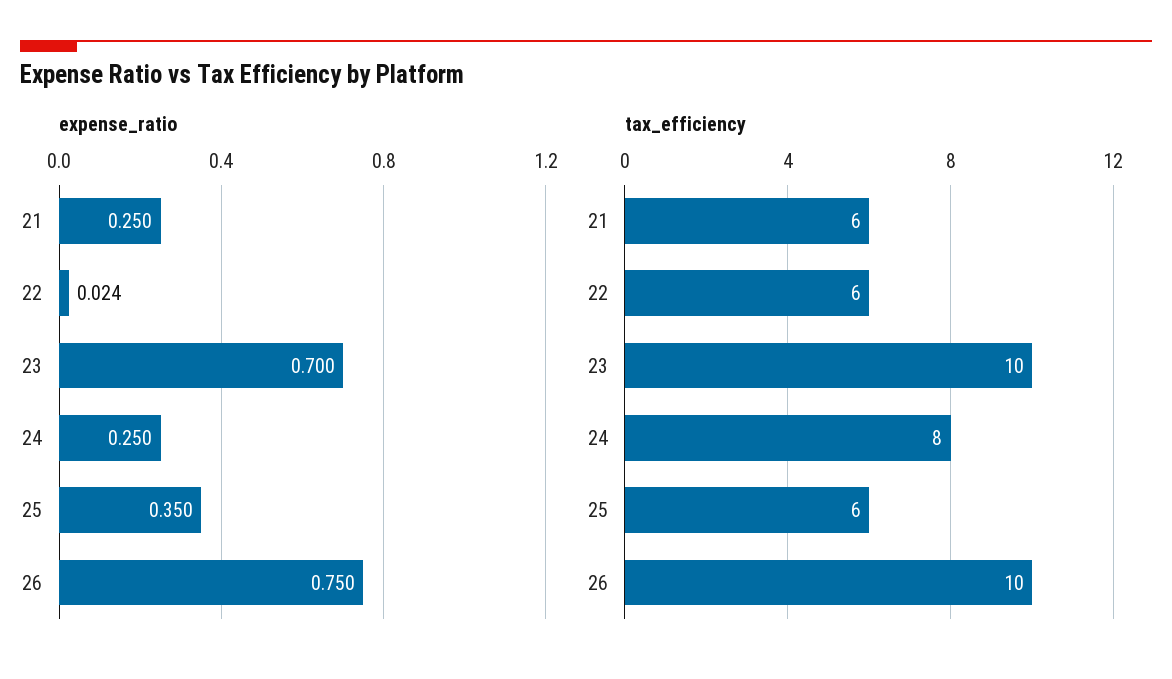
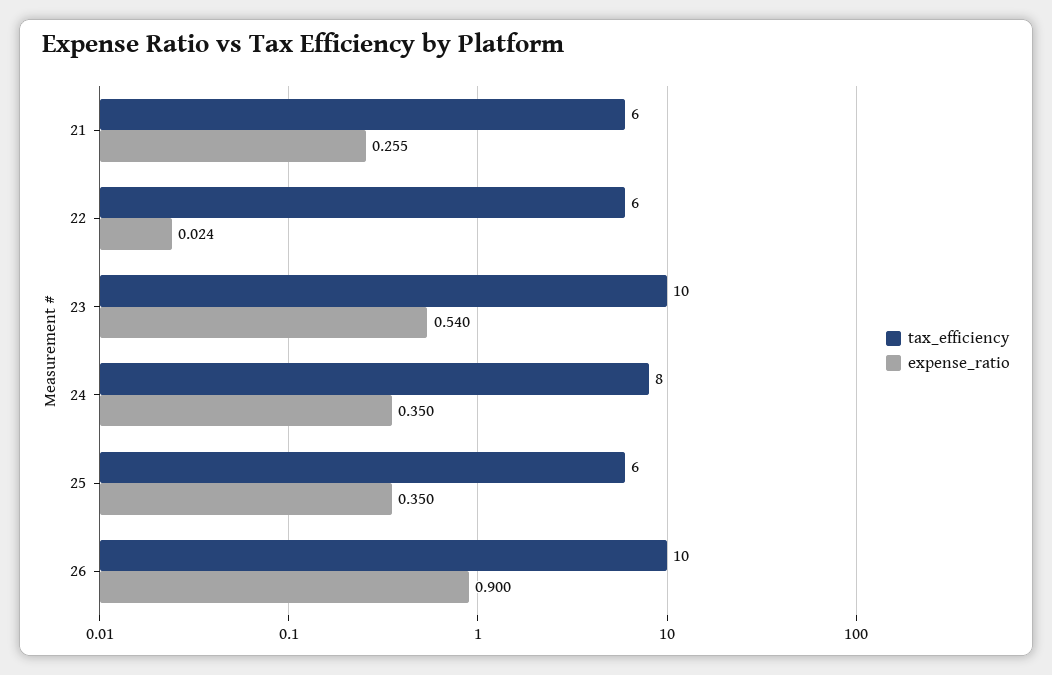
expense_ratio, 21: 0.25 -> 0.255
expense_ratio, 23: 0.7 -> 0.54
expense_ratio, 24: 0.25 -> 0.35
expense_ratio, 26: 0.75 -> 0.9

